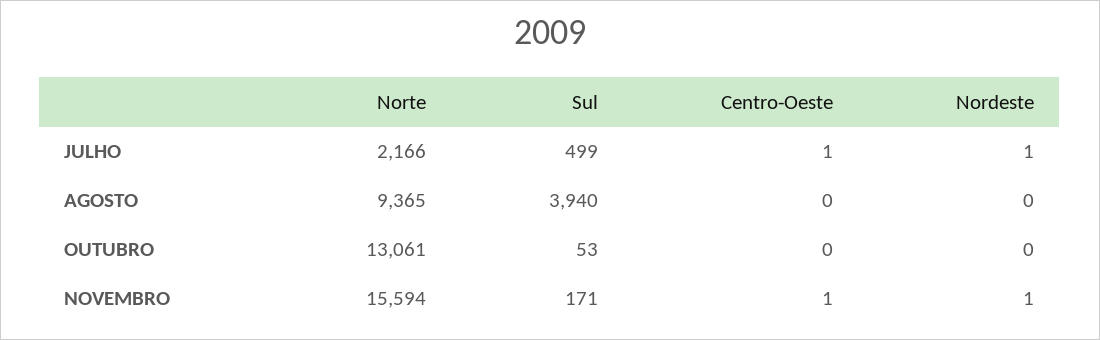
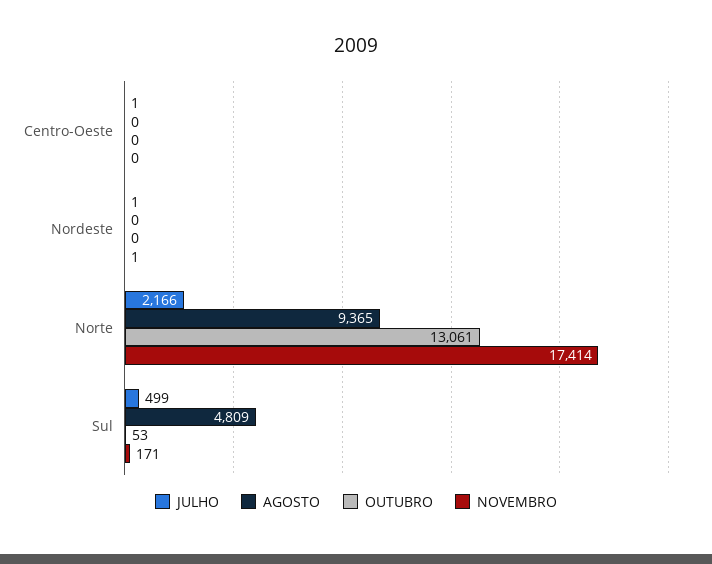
AGOSTO, Sul: 3940 -> 4809
NOVEMBRO, Norte: 15594 -> 17414
NOVEMBRO, Centro-Oeste: 1 -> 0

